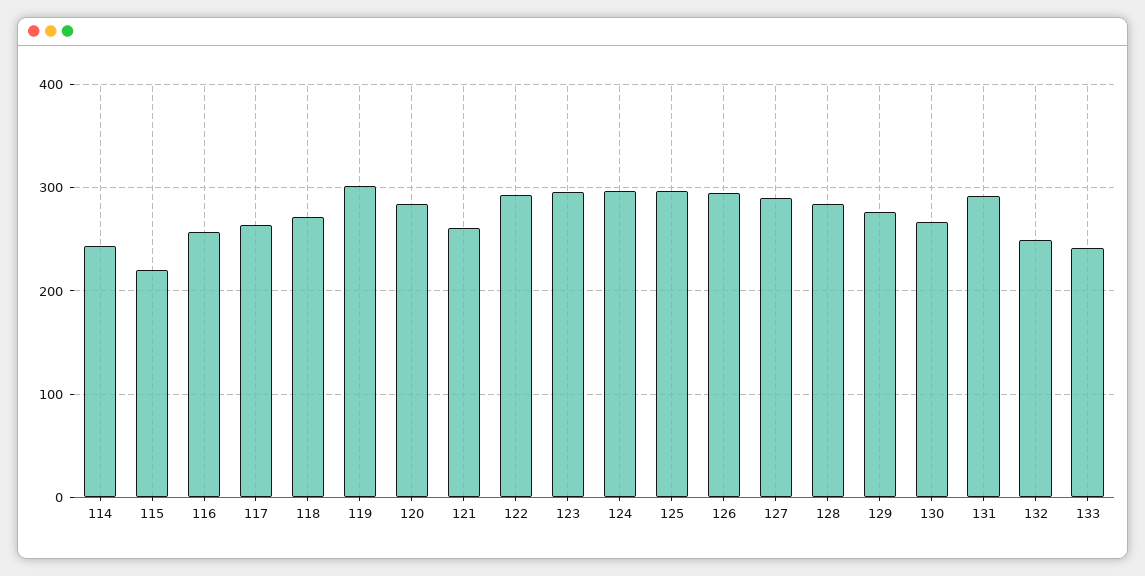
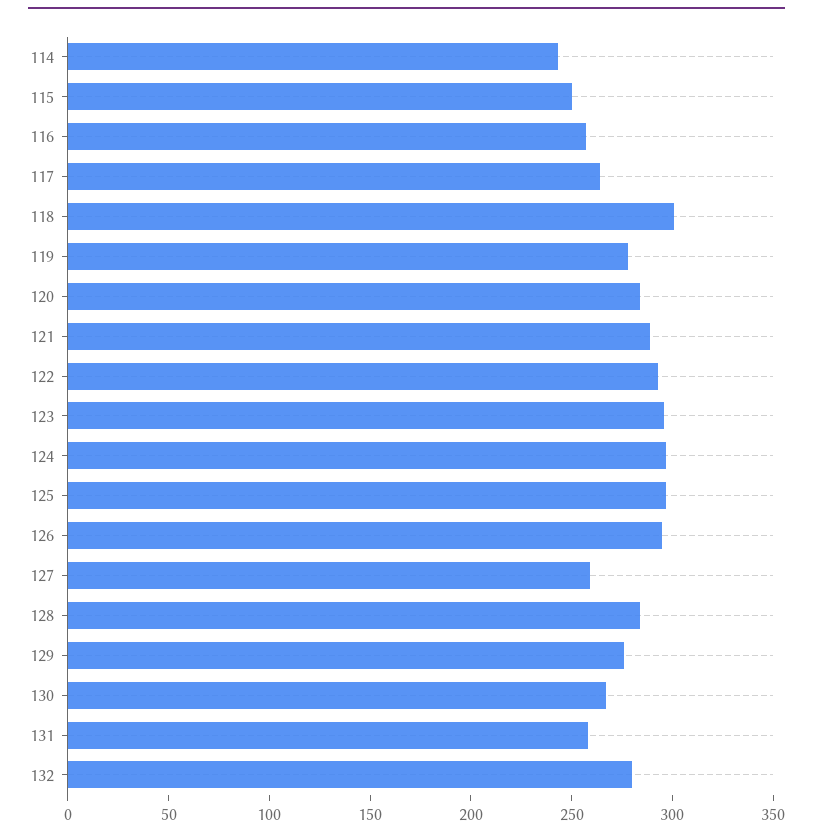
115: 220 -> 250
118: 270 -> 300
119: 300 -> 280
121: 260 -> 290
127: 290 -> 260
131: 290 -> 260
132: 250 -> 280
133: 240 -> none

